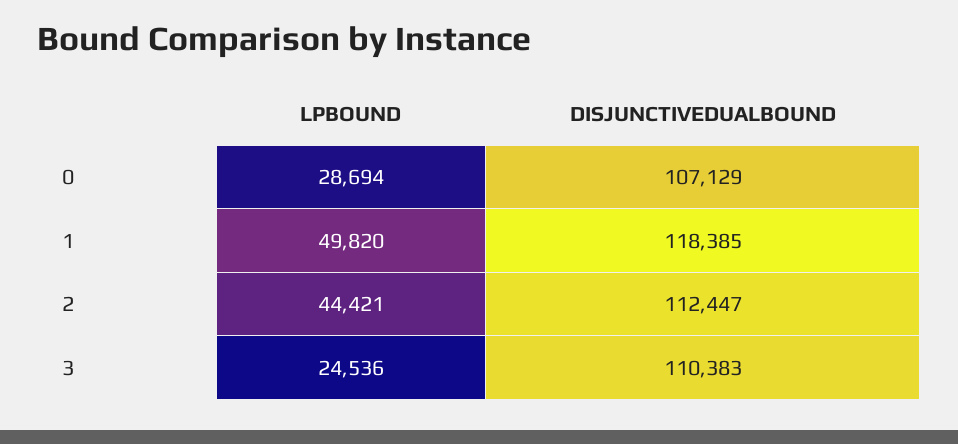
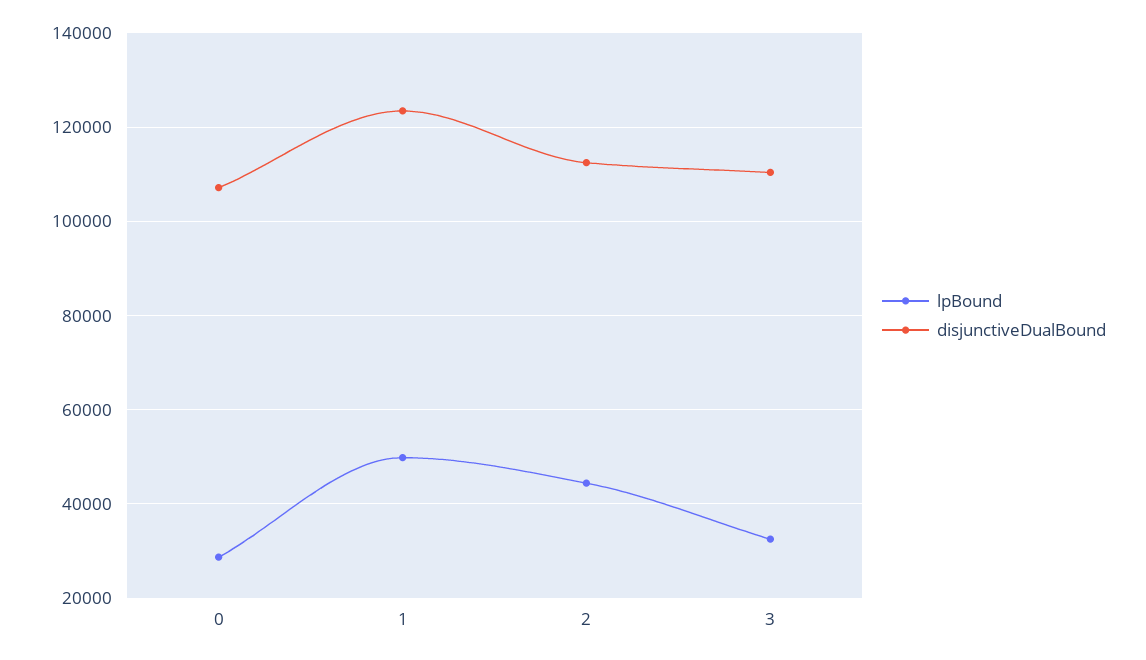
DISJUNCTIVEDUALBOUND, 1: 118385 -> 124000
LPBOUND, 3: 24536 -> 32000

